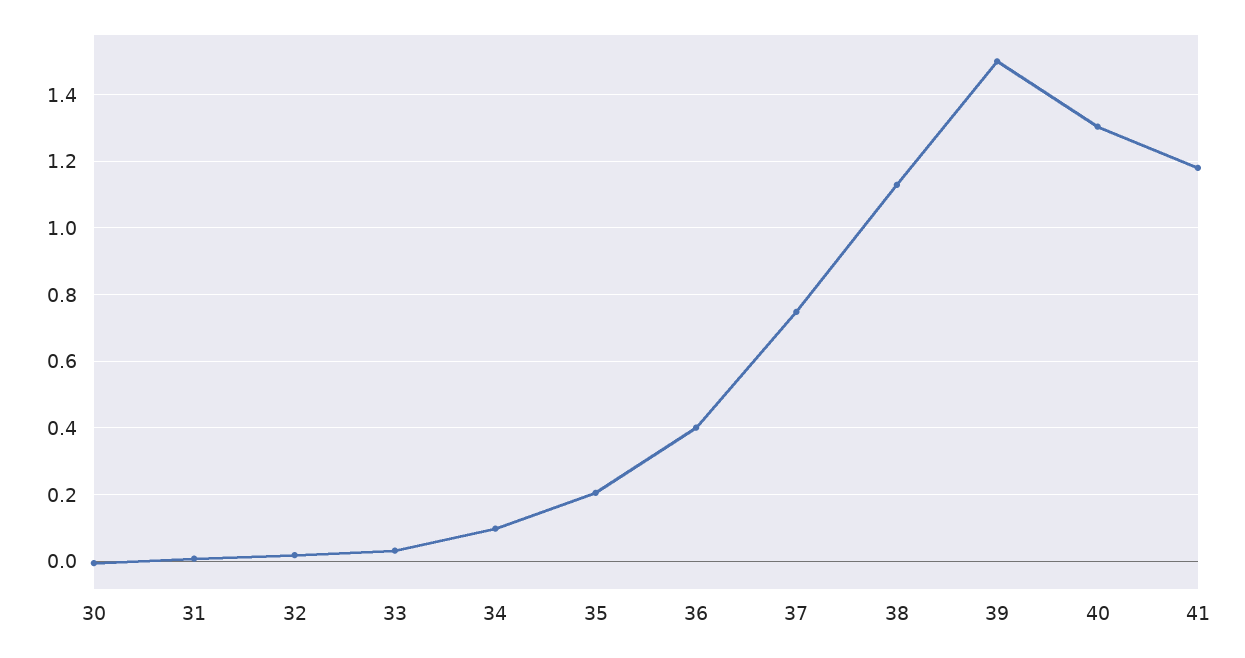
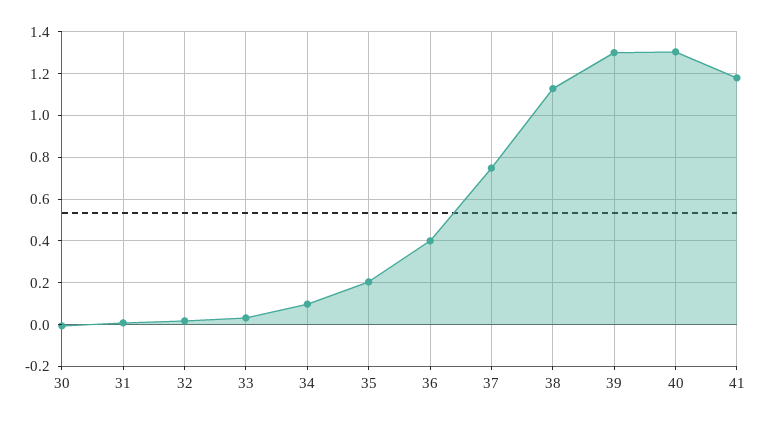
39: 1.5 -> 1.3

